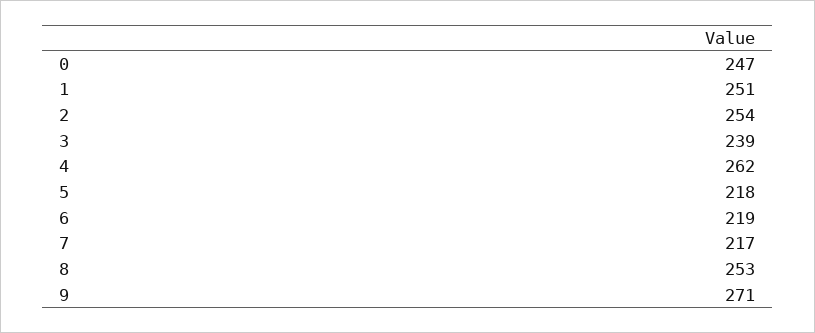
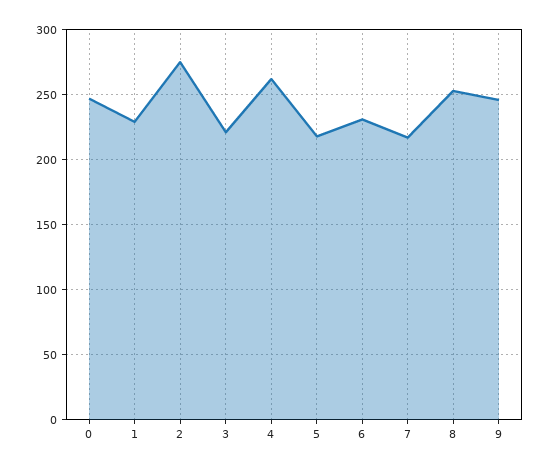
1: 251 -> 230
2: 254 -> 275
3: 239 -> 220
6: 219 -> 230
9: 271 -> 245

